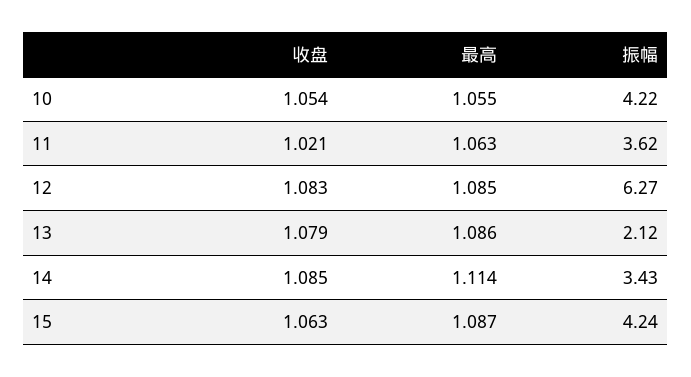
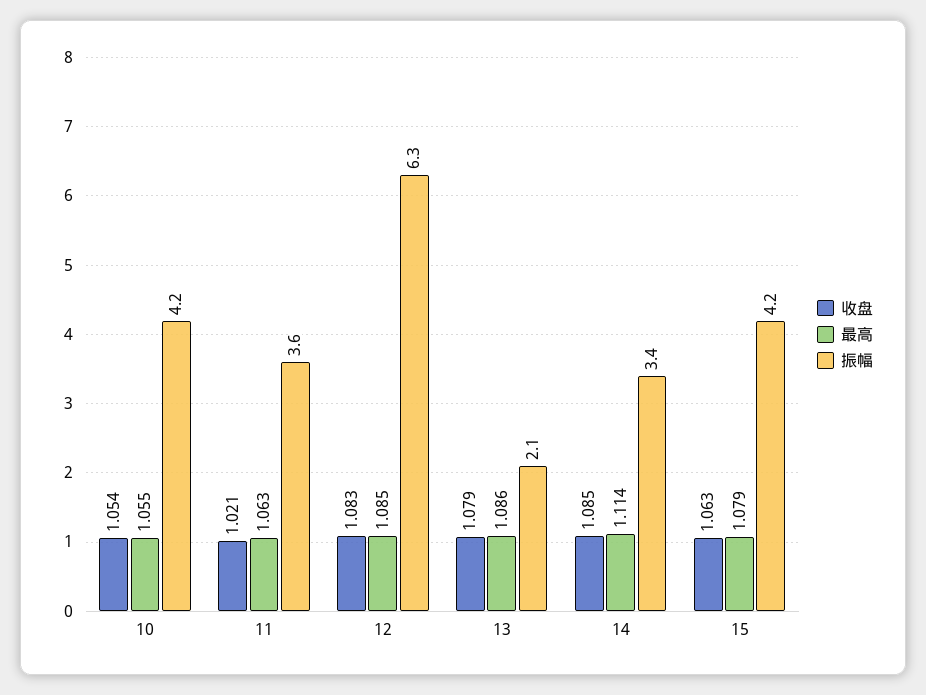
最高, 15: 1.087 -> 1.079

